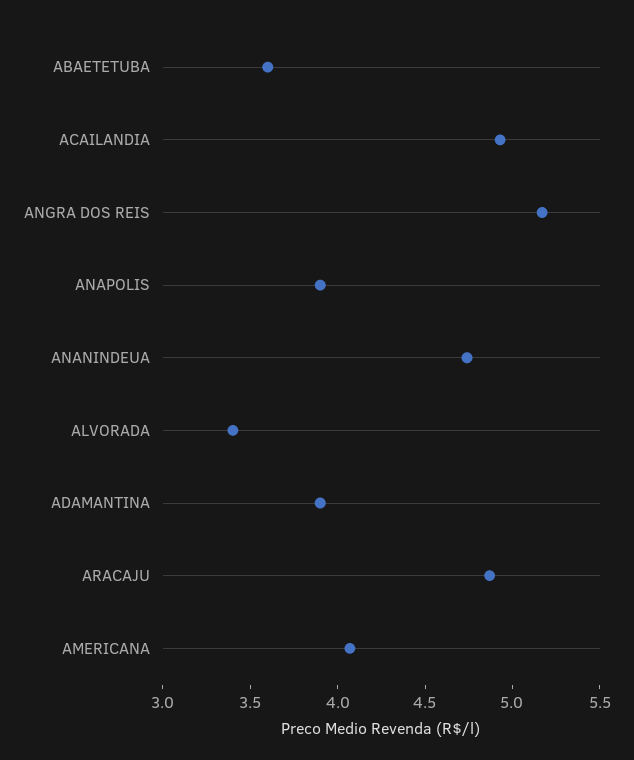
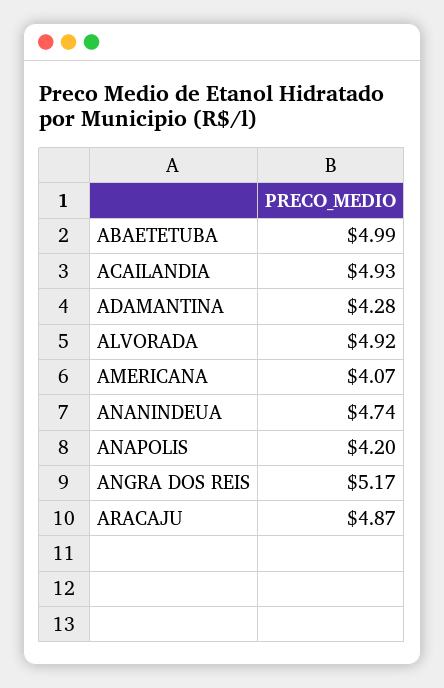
ABAETETUBA: 3.6 -> 4.99
ANAPOLIS: 3.9 -> 4.2
ALVORADA: 3.4 -> 4.92
ADAMANTINA: 3.9 -> 4.28

